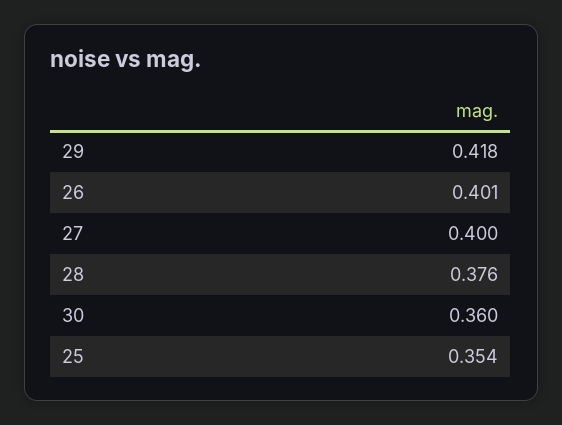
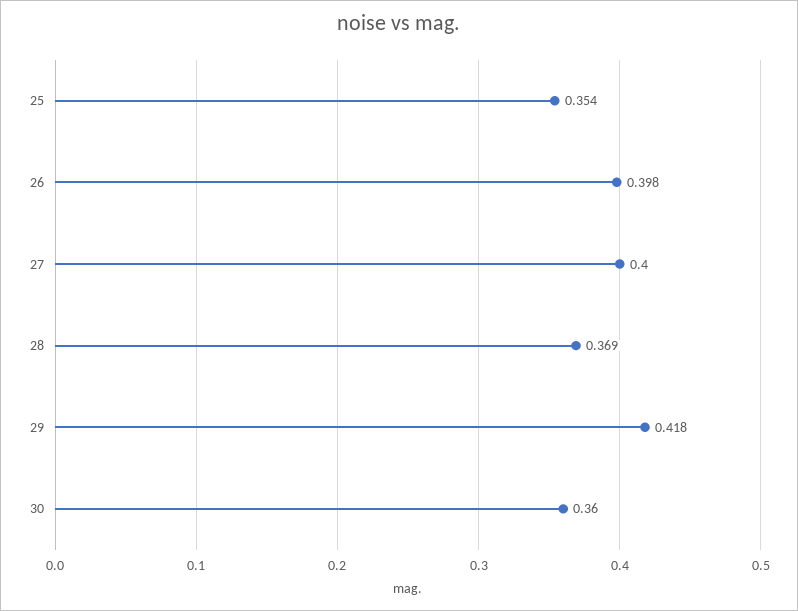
26: 0.401 -> 0.398
28: 0.376 -> 0.369

